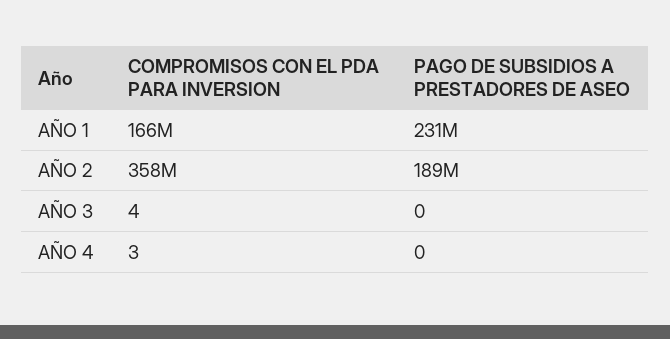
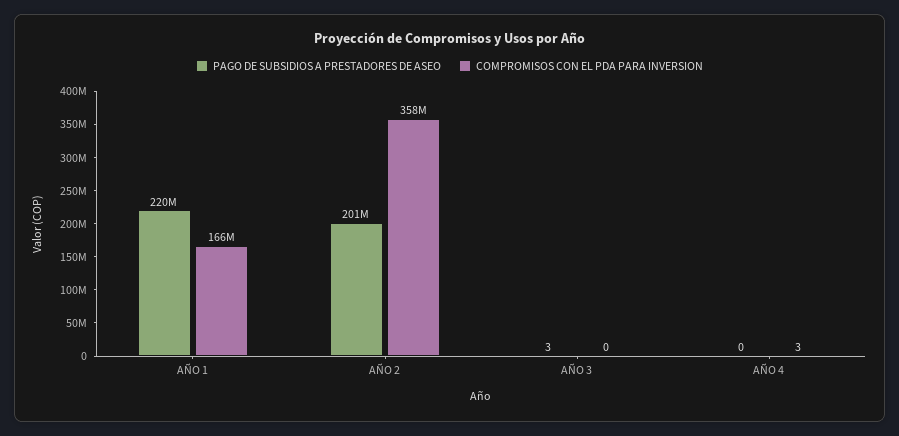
PAGO DE SUBSIDIOS A PRESTADORES DE ASEO, AÑO 1: 231000000 -> 220000000
PAGO DE SUBSIDIOS A PRESTADORES DE ASEO, AÑO 2: 189000000 -> 201000000
COMPROMISOS CON EL PDA PARA INVERSION, AÑO 3: 4 -> 0
PAGO DE SUBSIDIOS A PRESTADORES DE ASEO, AÑO 3: 0 -> 3

